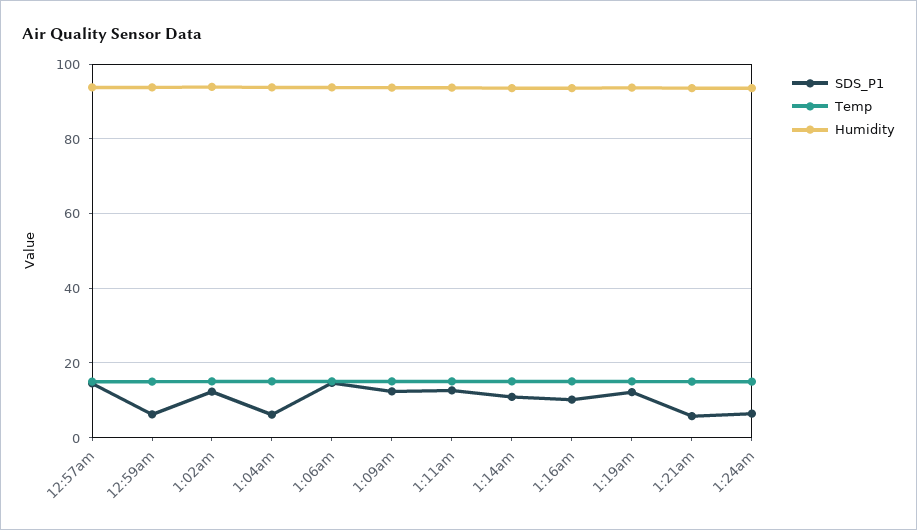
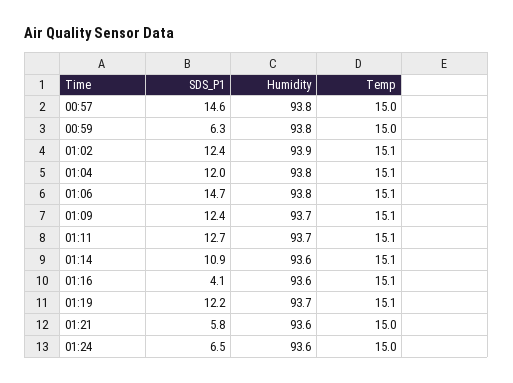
SDS_P1, 1:04am: 6 -> 12
SDS_P1, 1:16am: 10 -> 4.1

